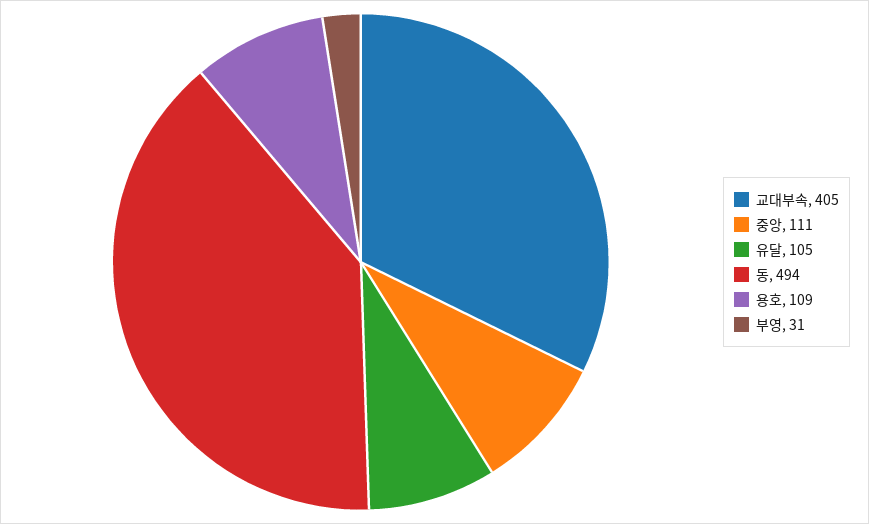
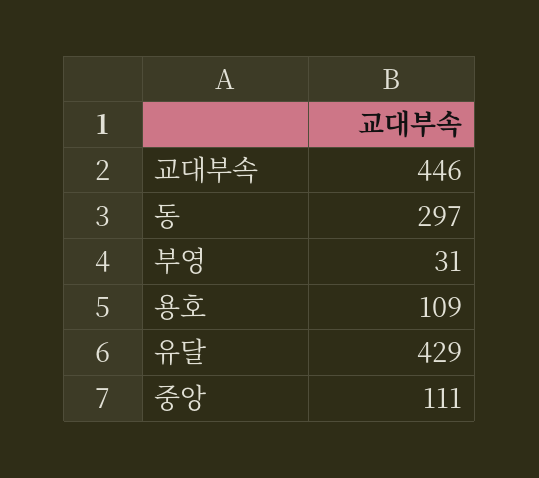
교대부속: 405 -> 446
유달: 105 -> 429
동: 494 -> 297

